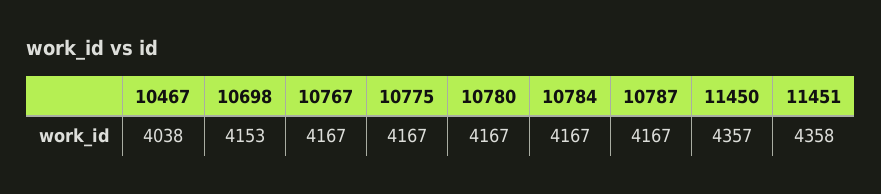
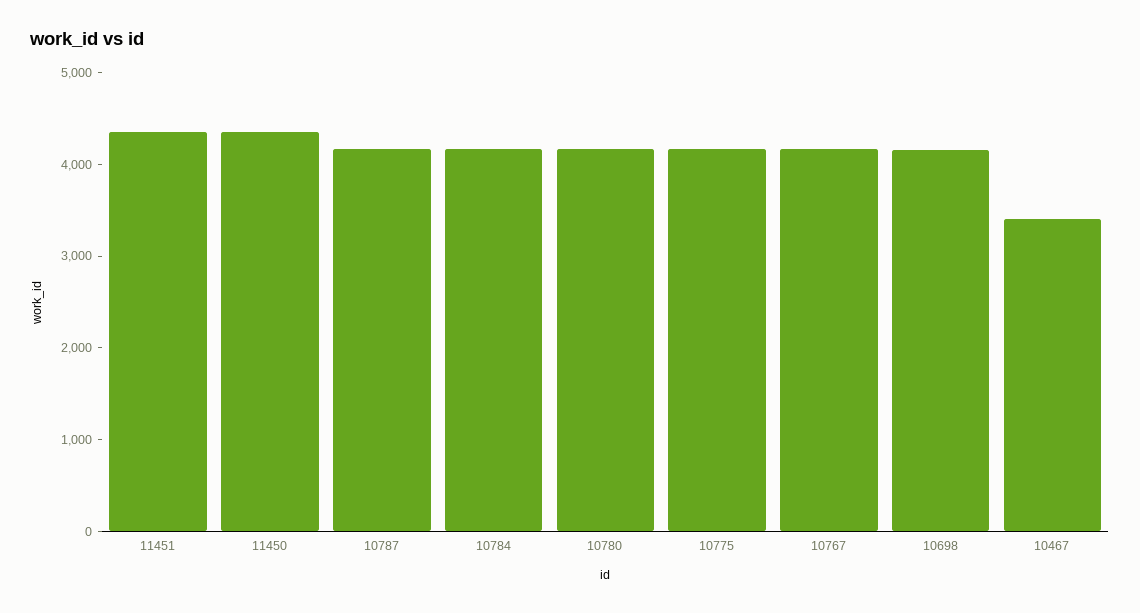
10467: 4038 -> 3400

